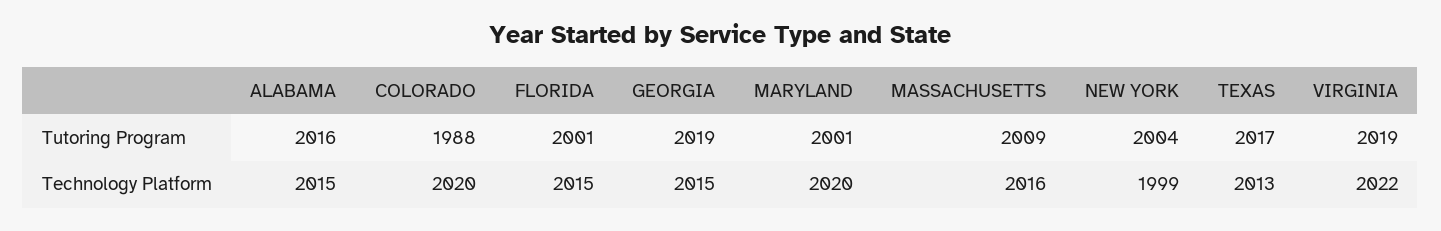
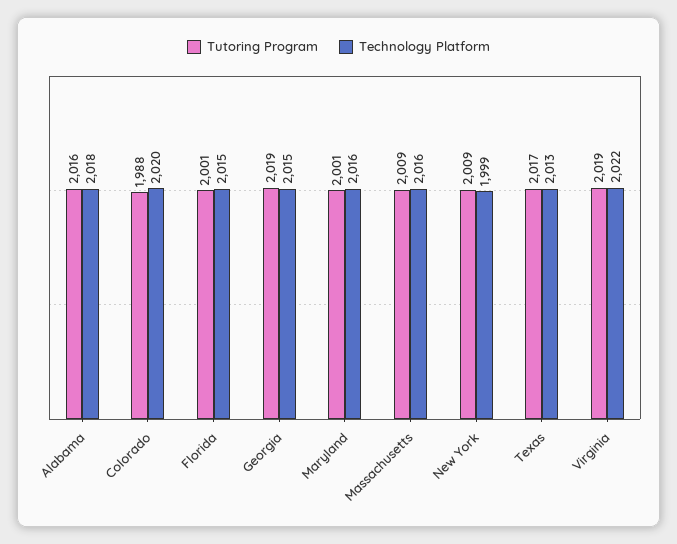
Tutoring Program, NEW YORK: 2004 -> 2009
Technology Platform, ALABAMA: 2015 -> 2018
Technology Platform, MARYLAND: 2020 -> 2016

